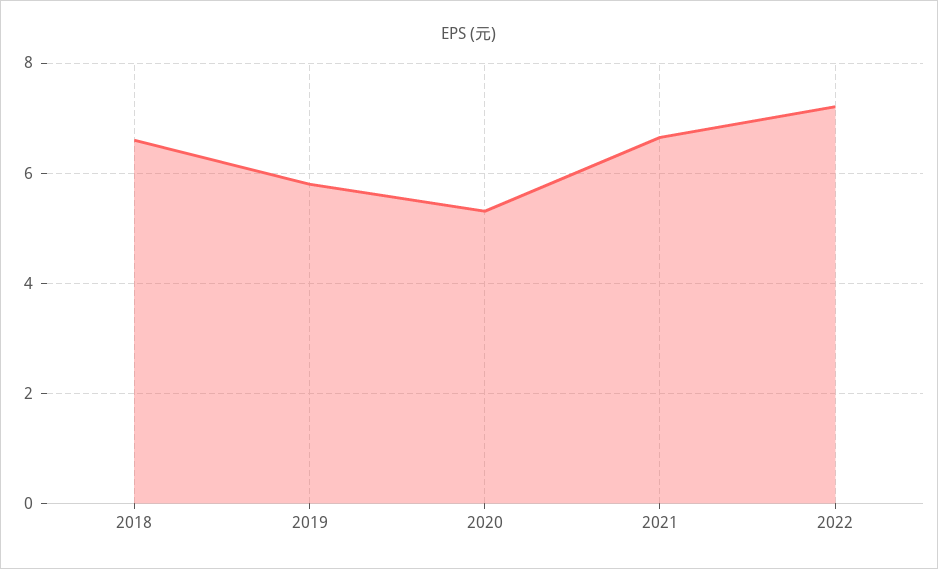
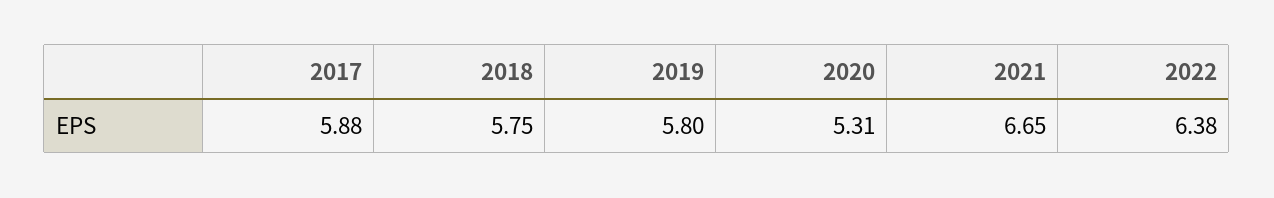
2018: 6.6 -> 5.75
2022: 7.2 -> 6.38
2017: none -> 5.88

